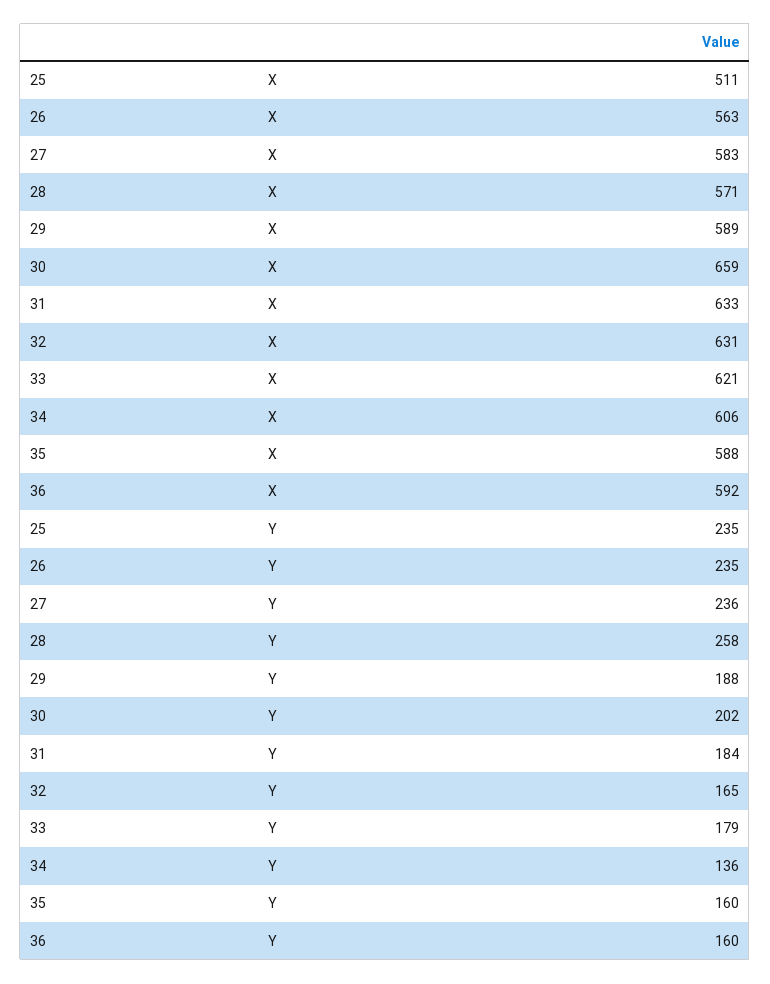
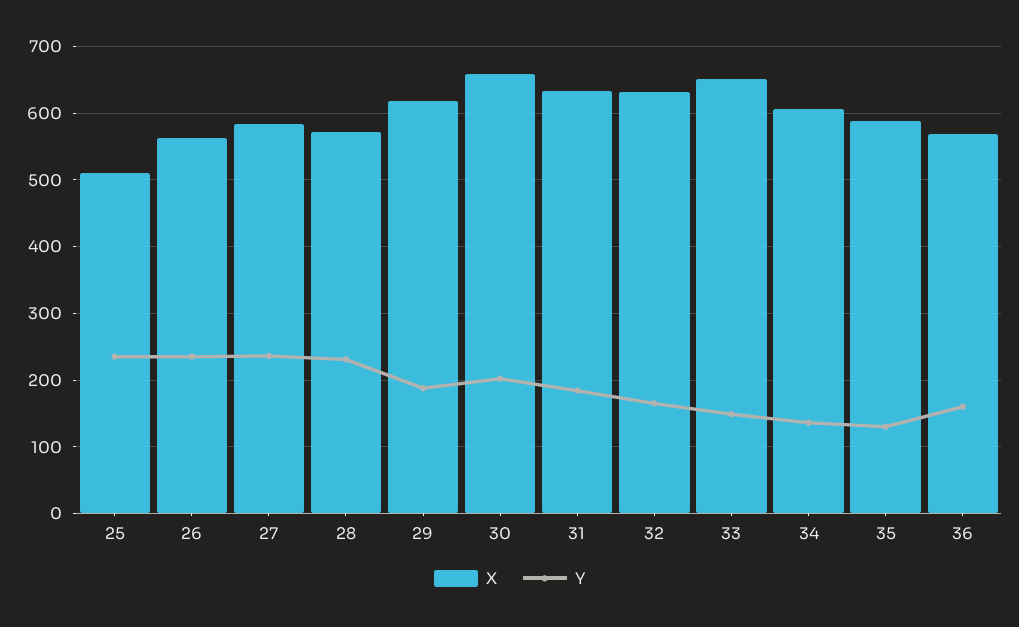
X, 29: 589 -> 620
X, 33: 621 -> 650
X, 36: 592 -> 570
Y, 28: 258 -> 230
Y, 33: 179 -> 150
Y, 35: 160 -> 130

